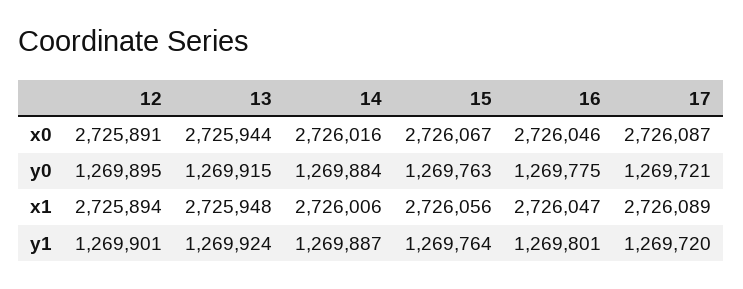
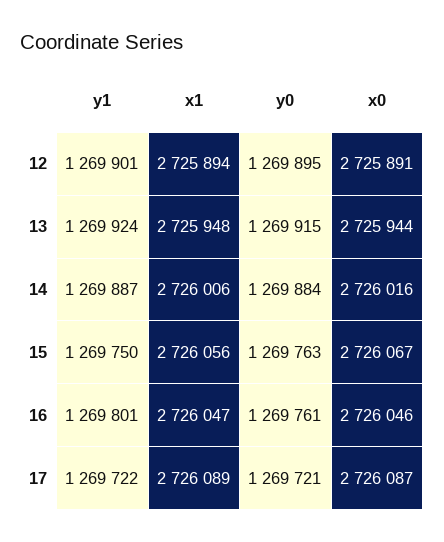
16, y0: 1269775 -> 1269761
15, y1: 1269764 -> 1269750
17, y1: 1269720 -> 1269722

